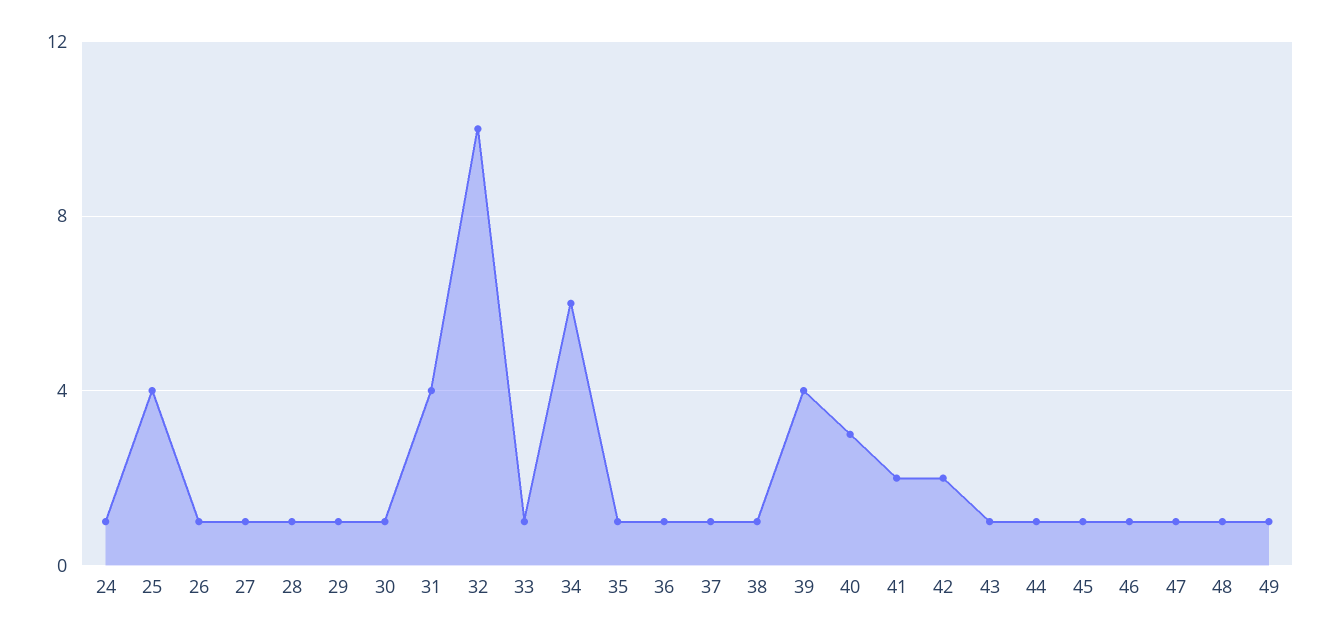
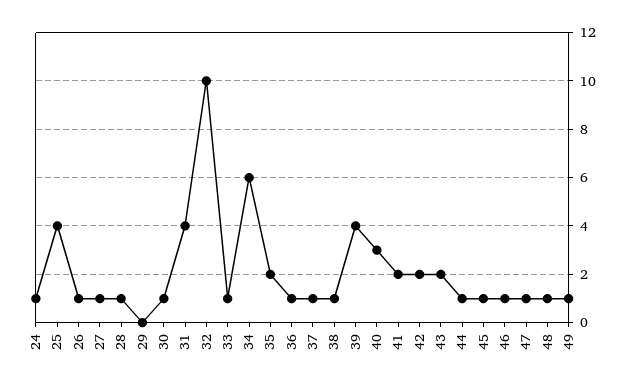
29: 1 -> 0
35: 1 -> 2
43: 1 -> 2

